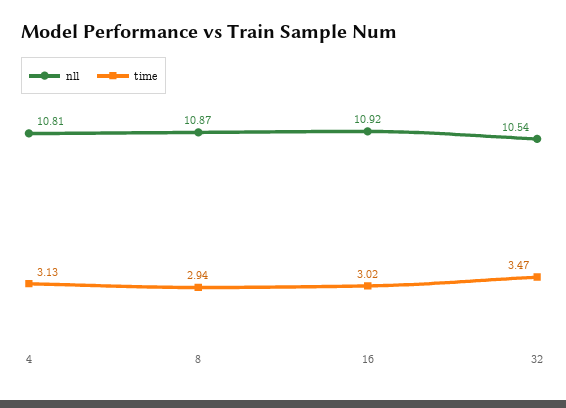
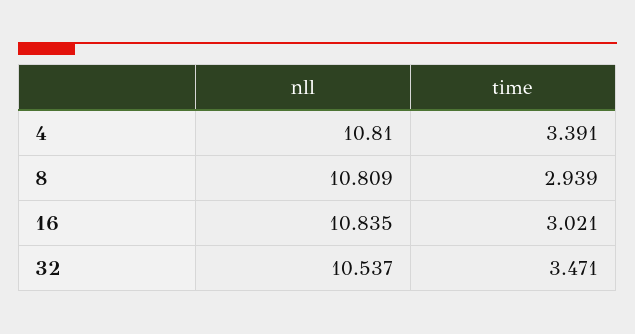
time, 4: 3.13 -> 3.391
nll, 8: 10.87 -> 10.809
nll, 16: 10.92 -> 10.835

